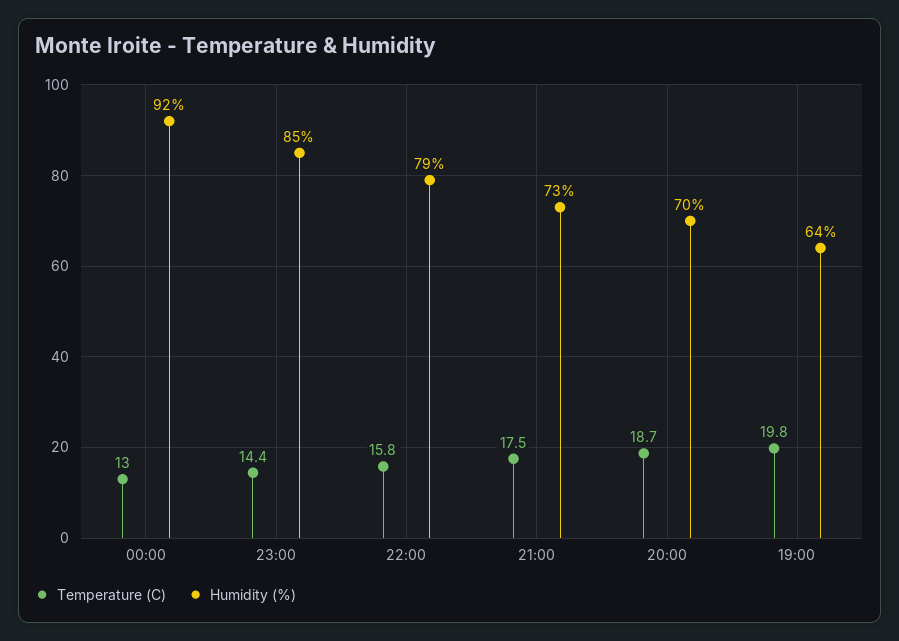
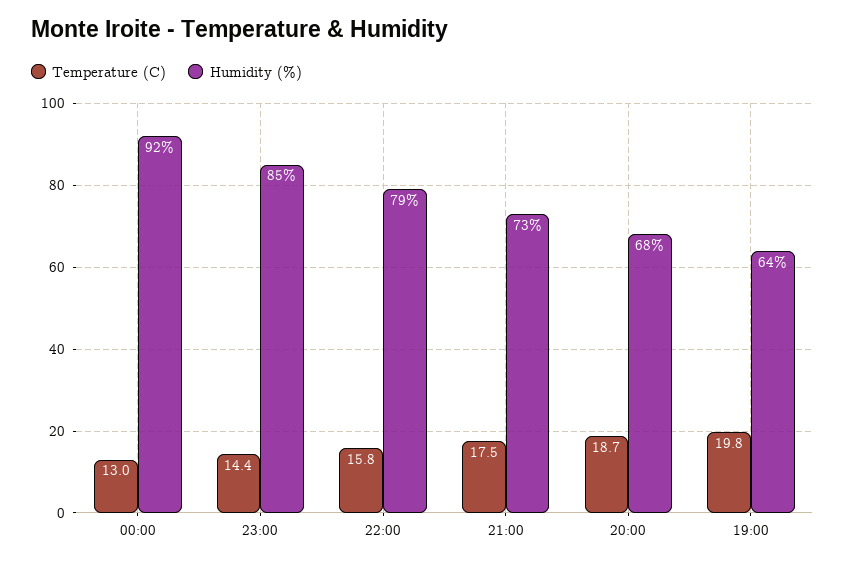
Humidity (%), 20:00: 70 -> 68

